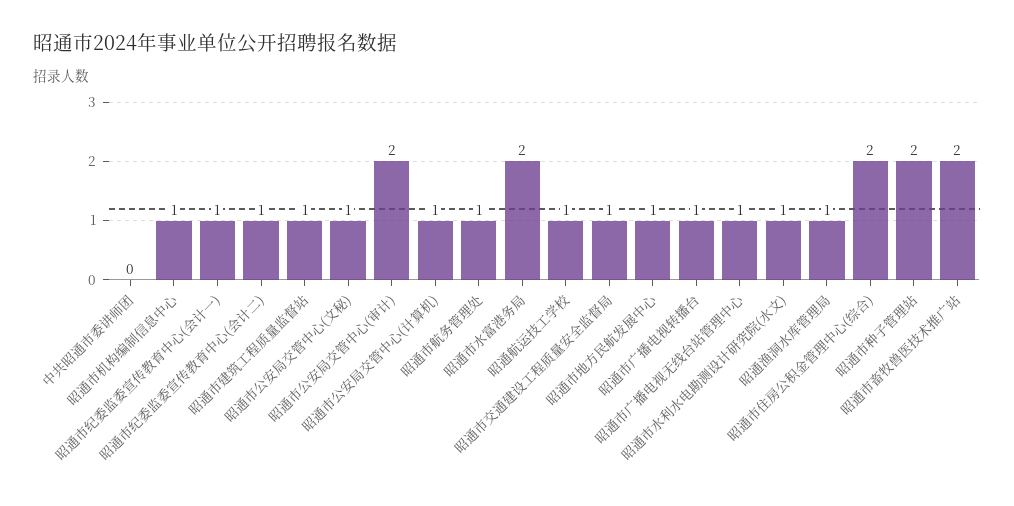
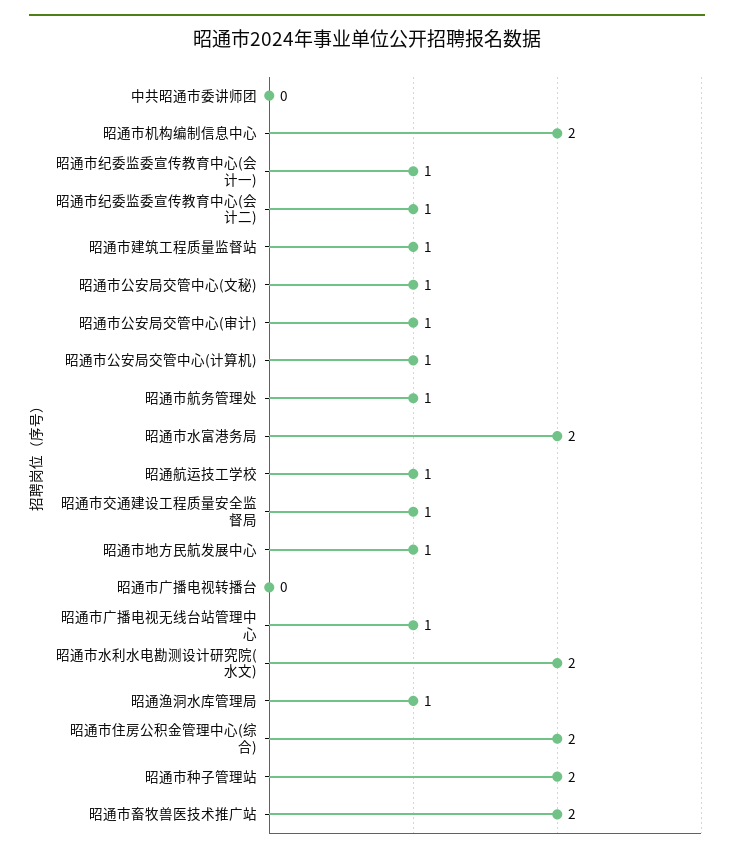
昭通市机构编制信息中心: 1 -> 2
昭通市公安局交管中心(审计): 2 -> 1
昭通市广播电视转播台: 1 -> 0
昭通市水利水电勘测设计研究院(水文): 1 -> 2

